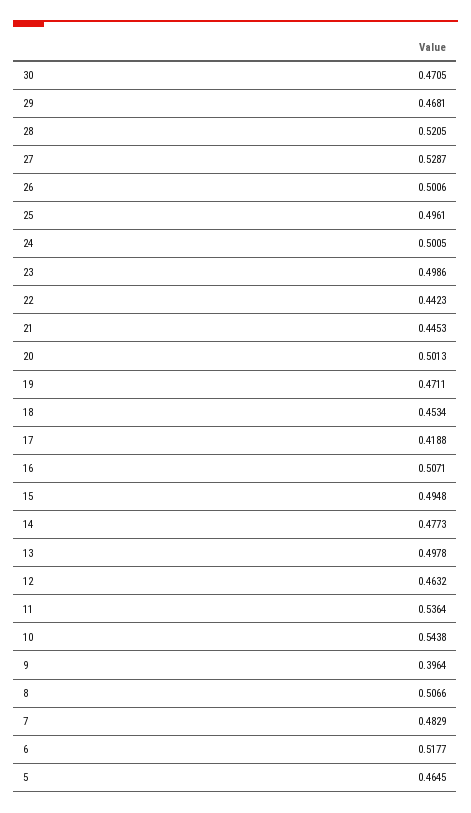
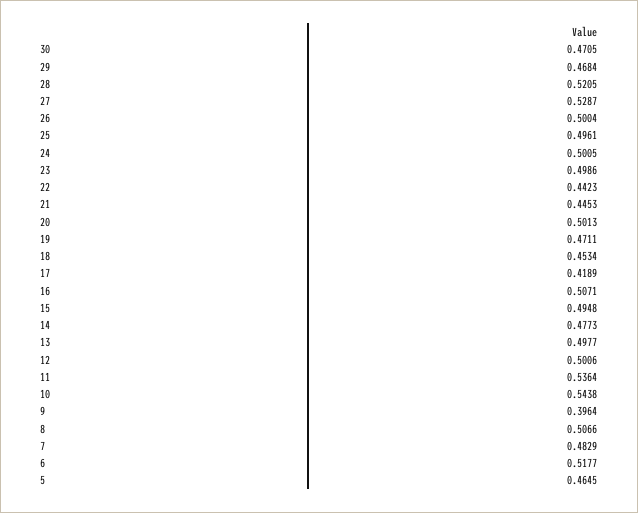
29: 0.4681 -> 0.4684
26: 0.5006 -> 0.5004
17: 0.4188 -> 0.4189
13: 0.4978 -> 0.4977
12: 0.4632 -> 0.5006

